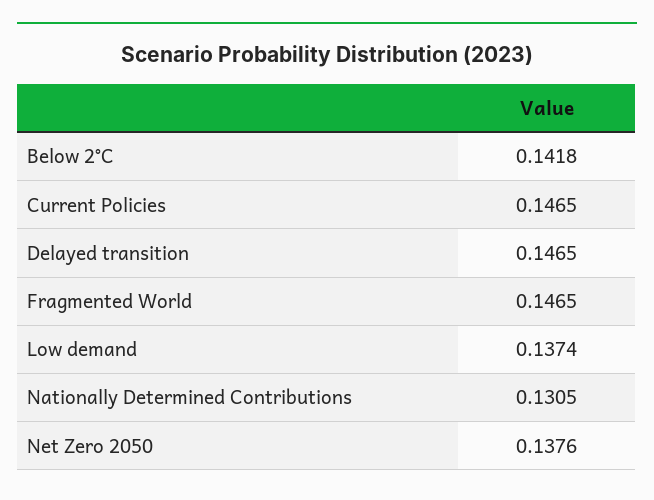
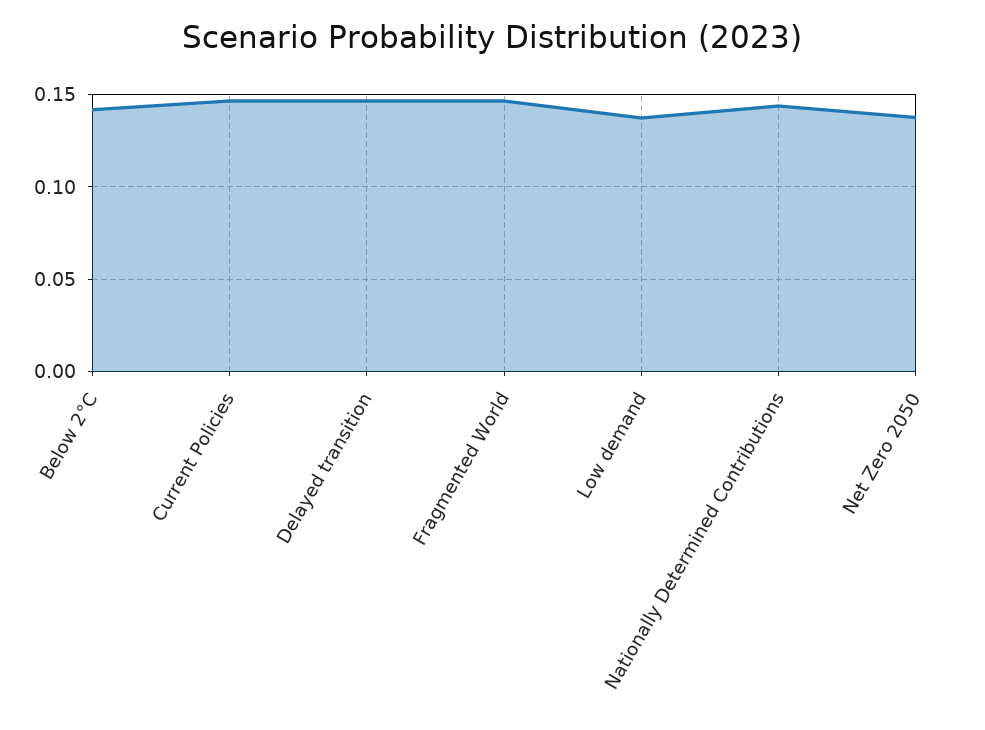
Nationally Determined Contributions: 0.1305 -> 0.145

